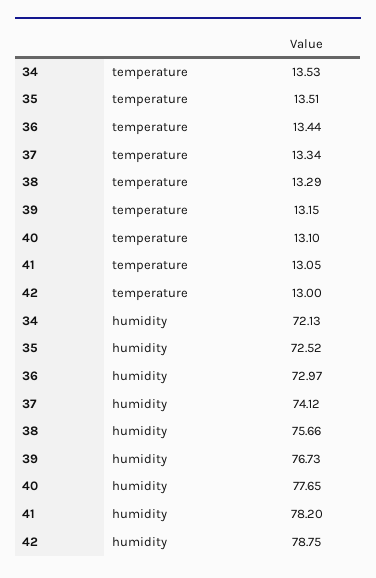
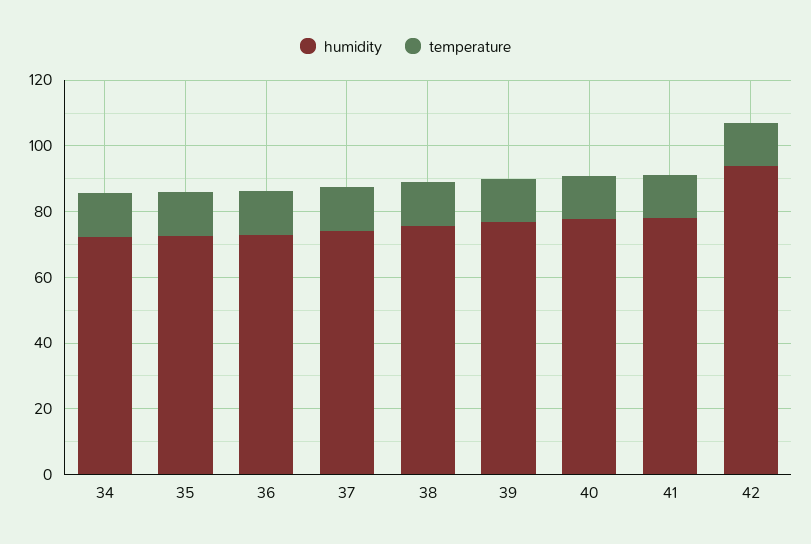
humidity, 42: 78.75 -> 95

